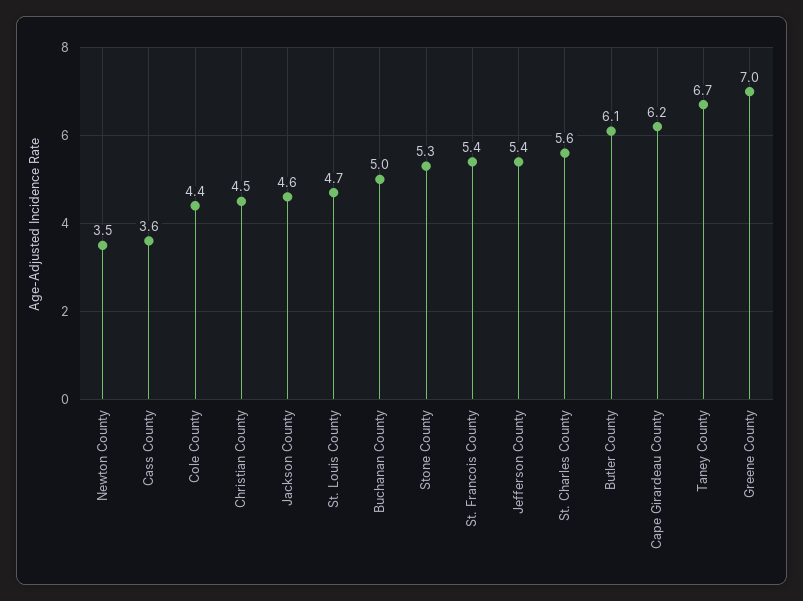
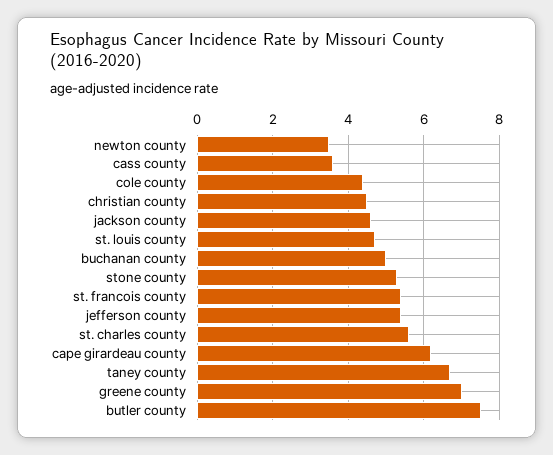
Butler County: 6.1 -> 7.5

